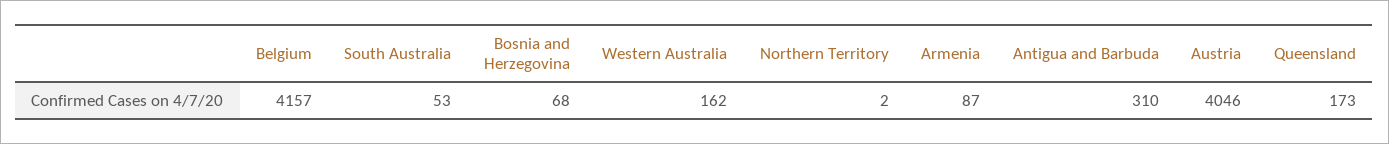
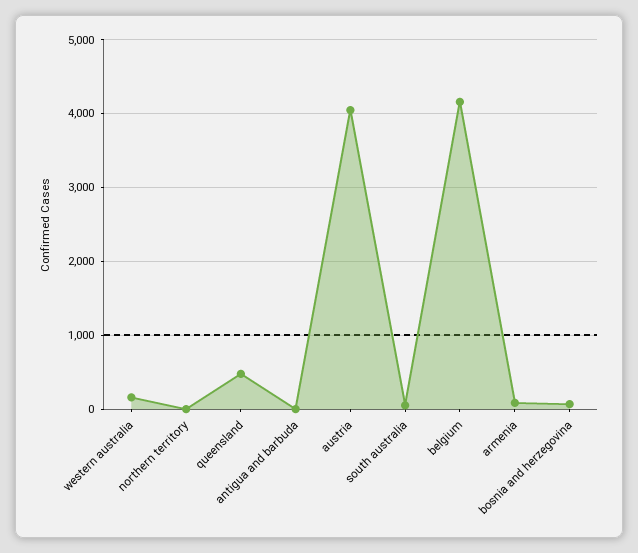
Antigua and Barbuda: 310 -> 0
Queensland: 173 -> 500

